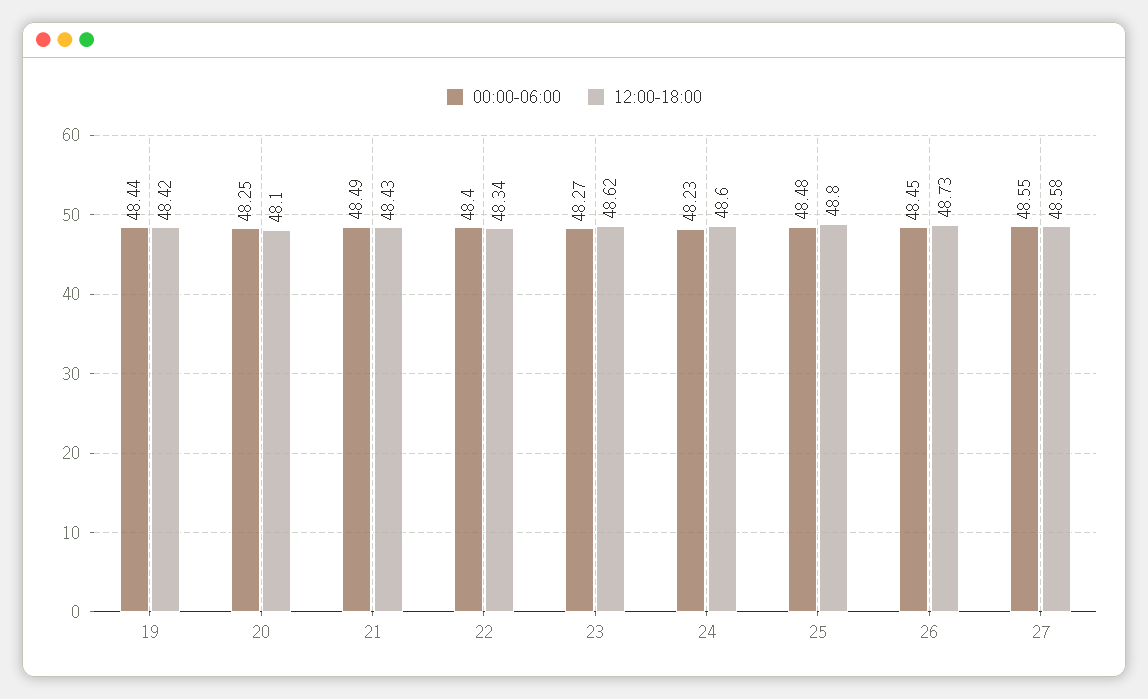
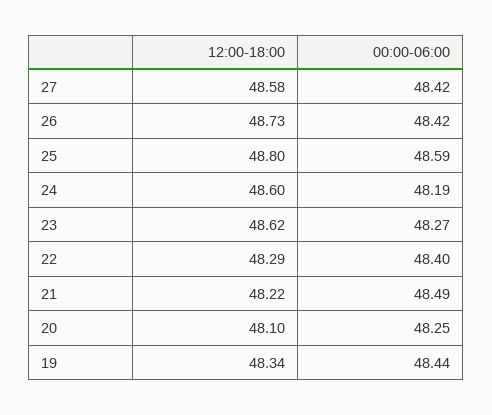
12:00-18:00, 19: 48.42 -> 48.34
12:00-18:00, 21: 48.43 -> 48.22
12:00-18:00, 22: 48.34 -> 48.29
00:00-06:00, 24: 48.23 -> 48.19
00:00-06:00, 25: 48.48 -> 48.59
00:00-06:00, 26: 48.45 -> 48.42
00:00-06:00, 27: 48.55 -> 48.42

